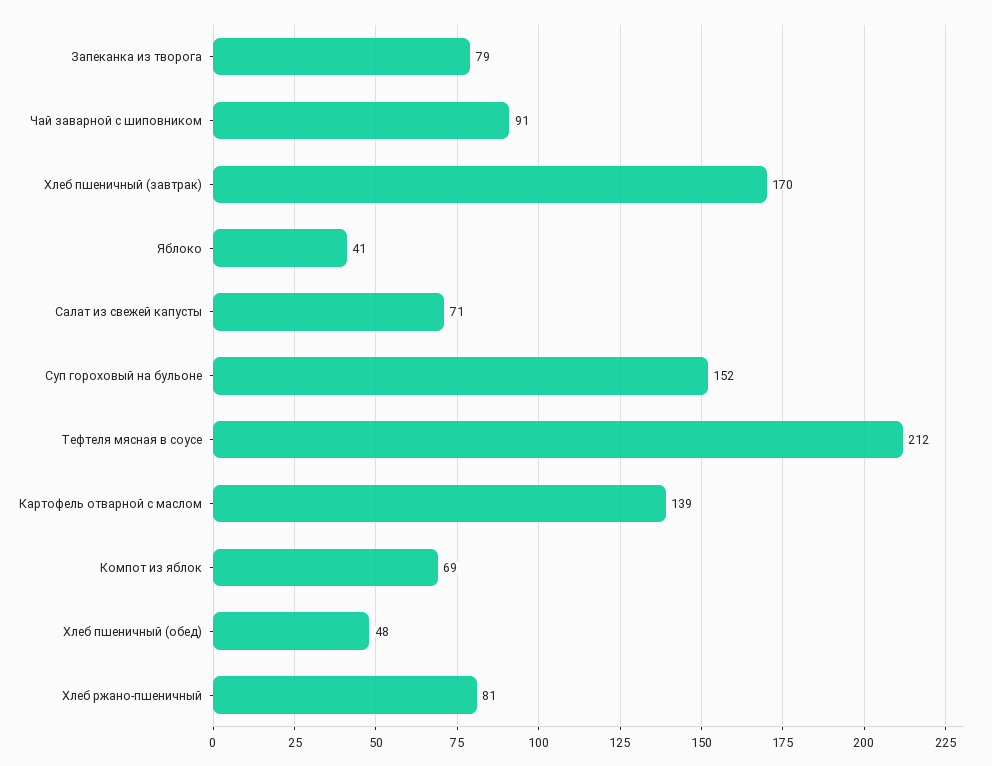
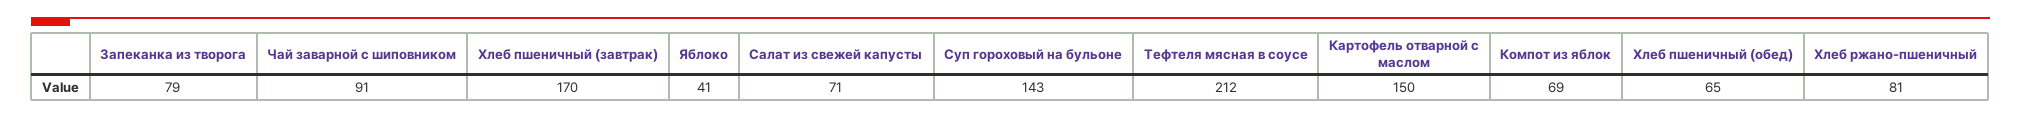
Суп гороховый на бульоне: 152 -> 143
Картофель отварной с маслом: 139 -> 150
Хлеб пшеничный (обед): 48 -> 65

